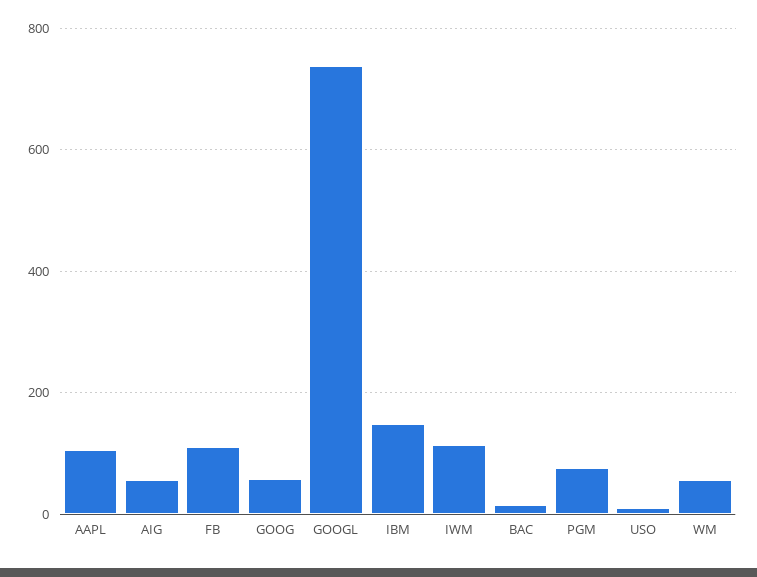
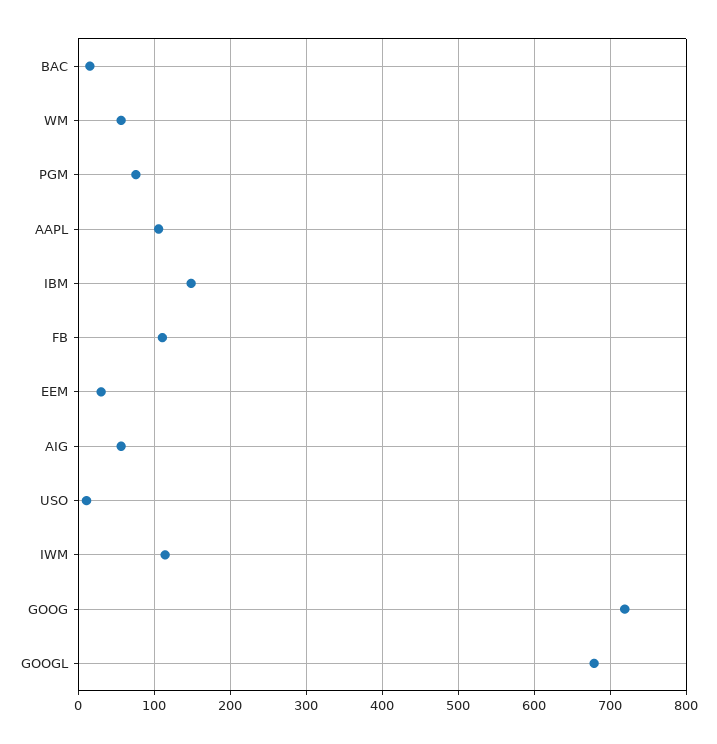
GOOG: 60 -> 720
GOOGL: 740 -> 680
EEM: none -> 30

